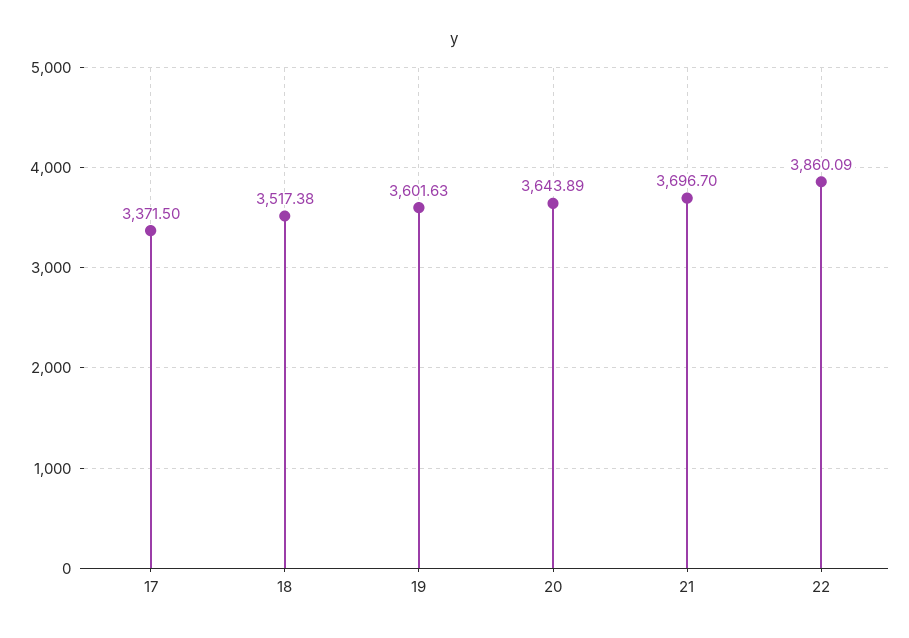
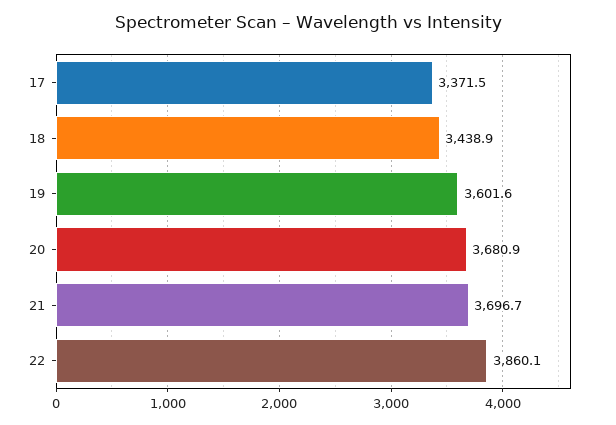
18: 3517.38 -> 3438.9
20: 3643.89 -> 3680.9

